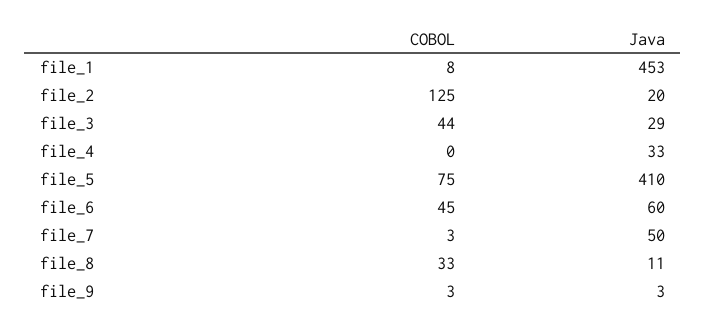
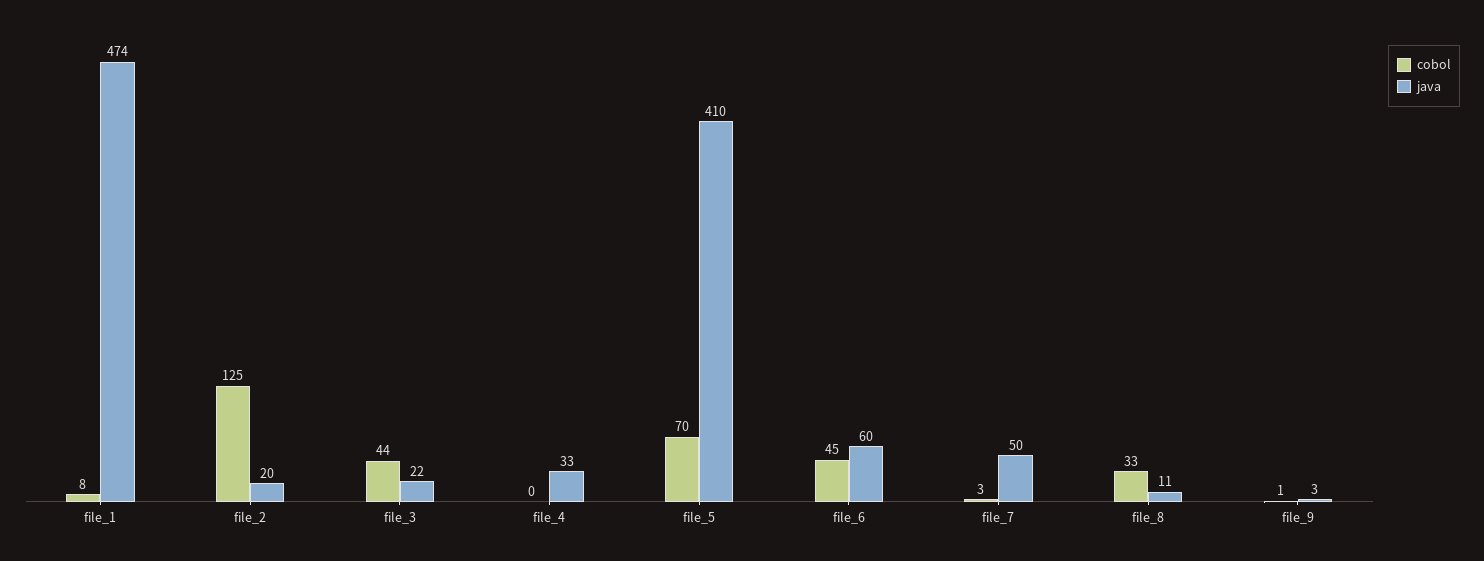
Java, file_1: 453 -> 474
Java, file_3: 29 -> 22
COBOL, file_5: 75 -> 70
COBOL, file_9: 3 -> 1

